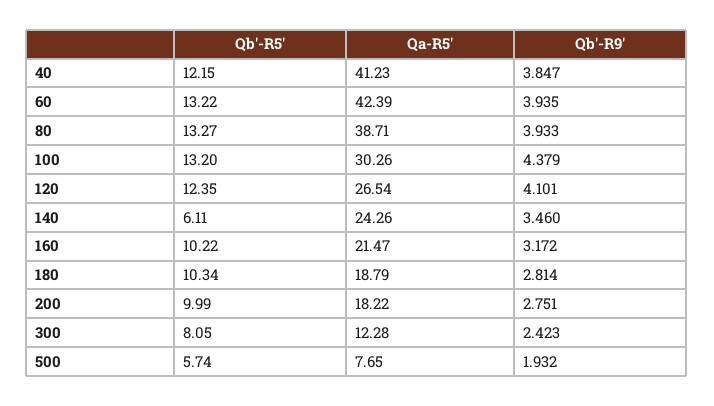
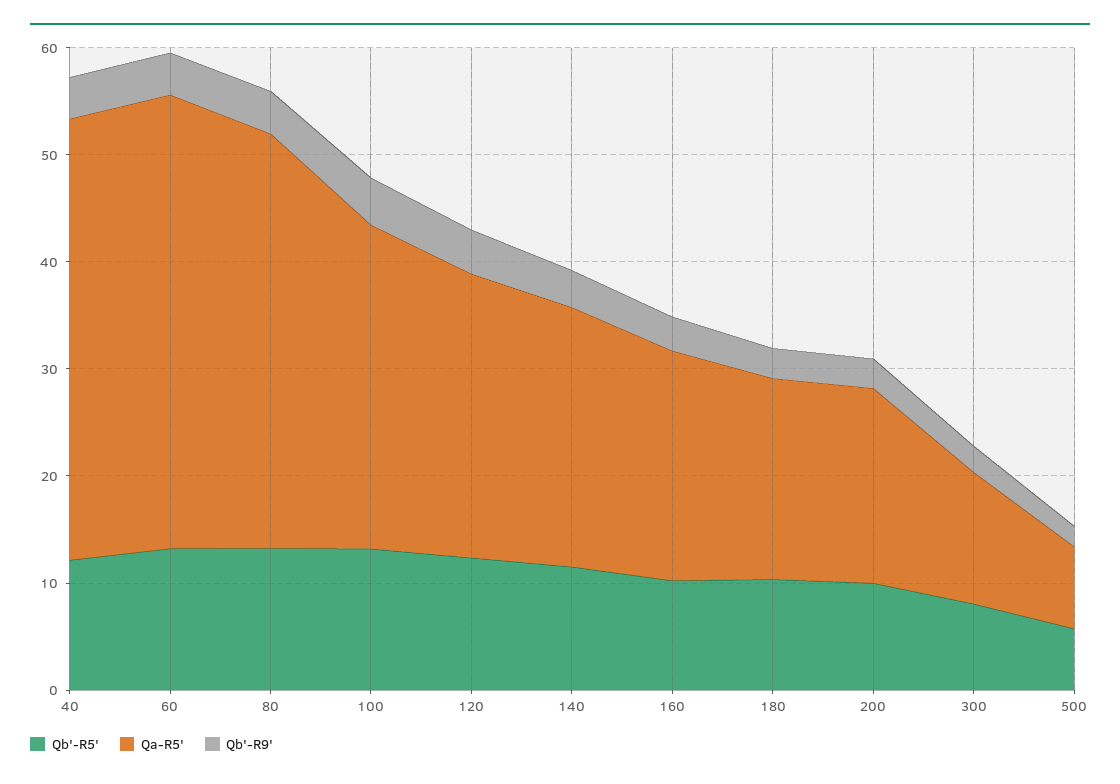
Qb'-R5', 140: 6.11 -> 12

